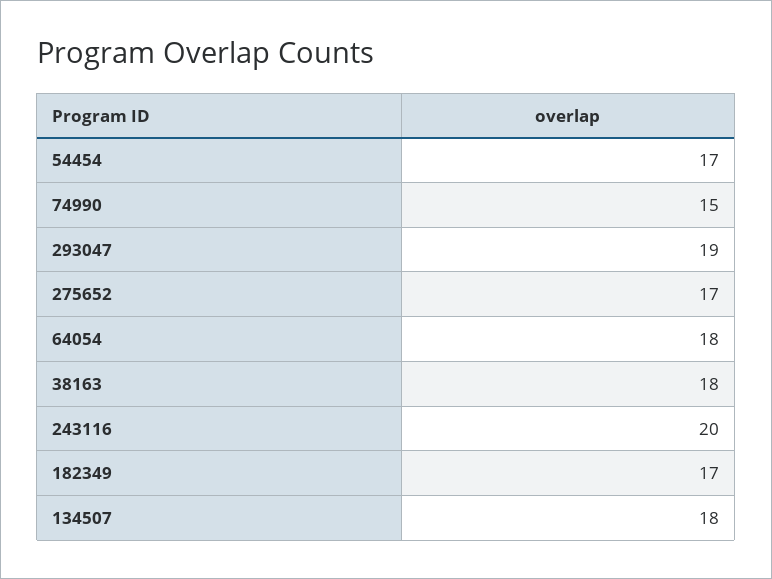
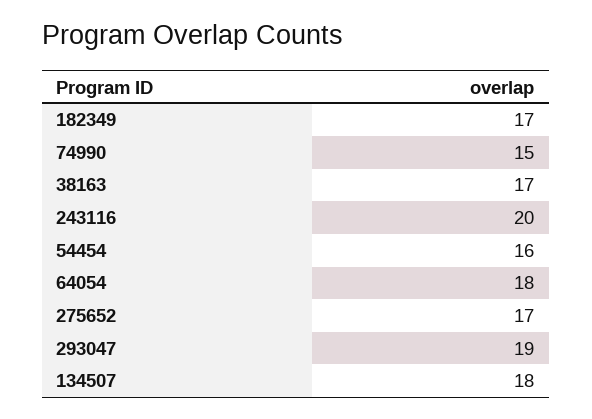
54454: 17 -> 16
38163: 18 -> 17

